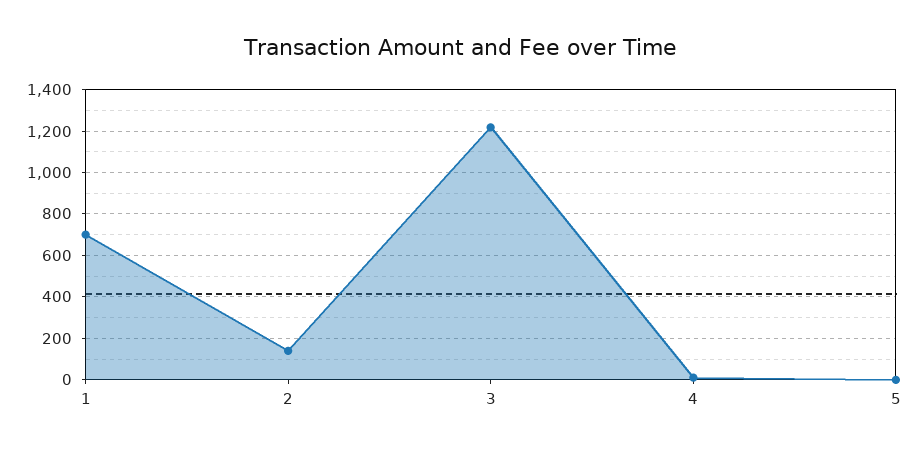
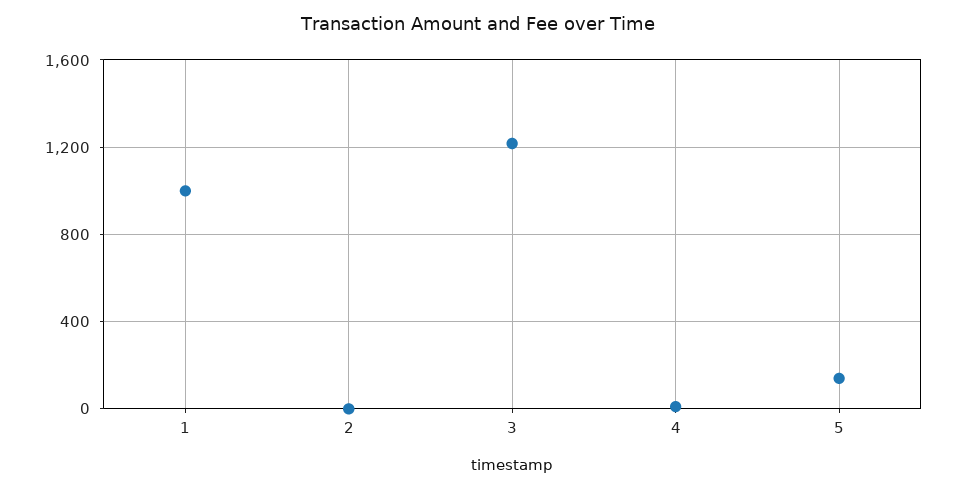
1: 700 -> 1000
2: 150 -> 0
5: 0 -> 150

